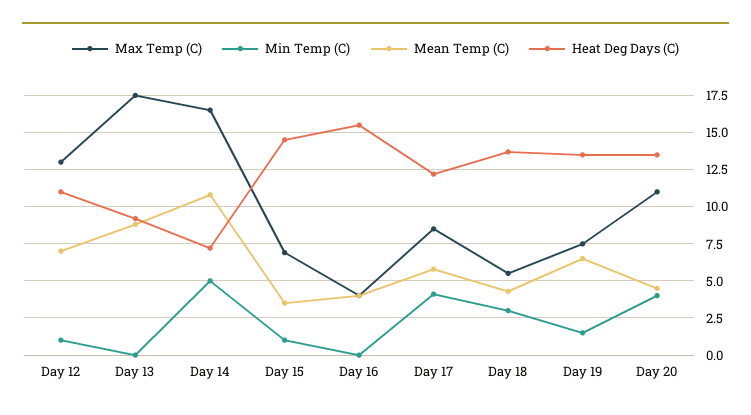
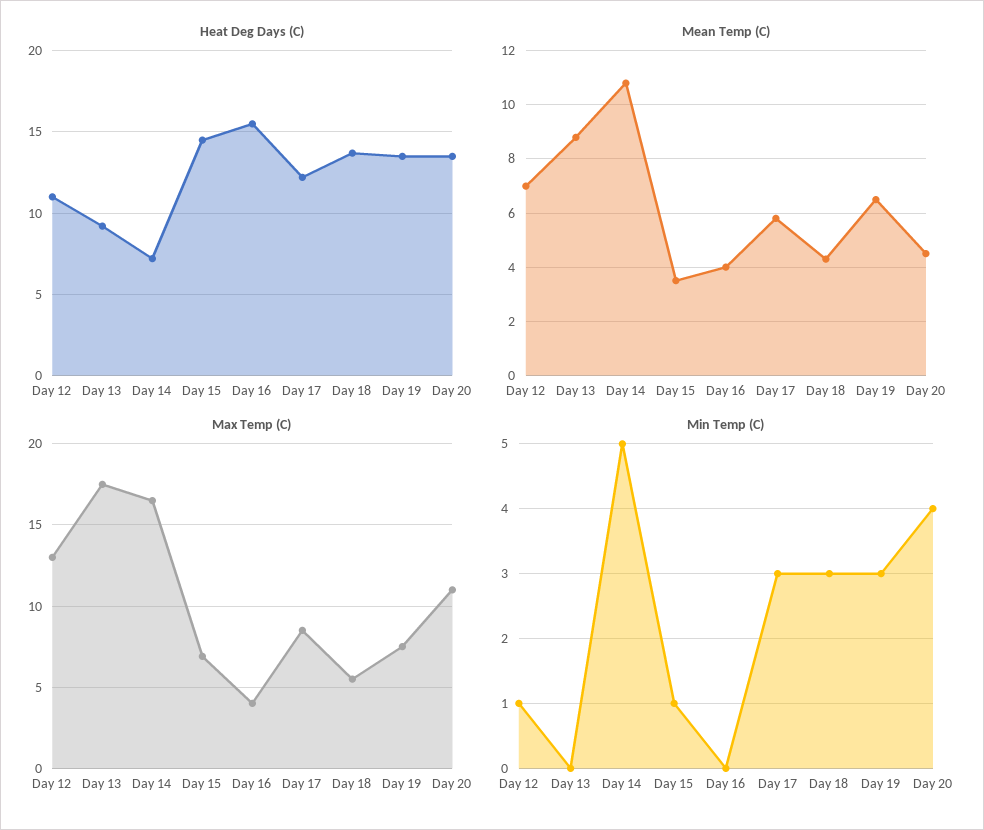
Min Temp (C), Day 17: 4 -> 3
Min Temp (C), Day 19: 1.5 -> 3

